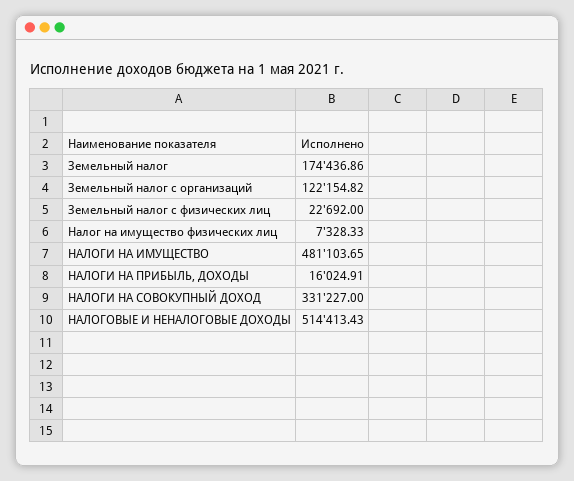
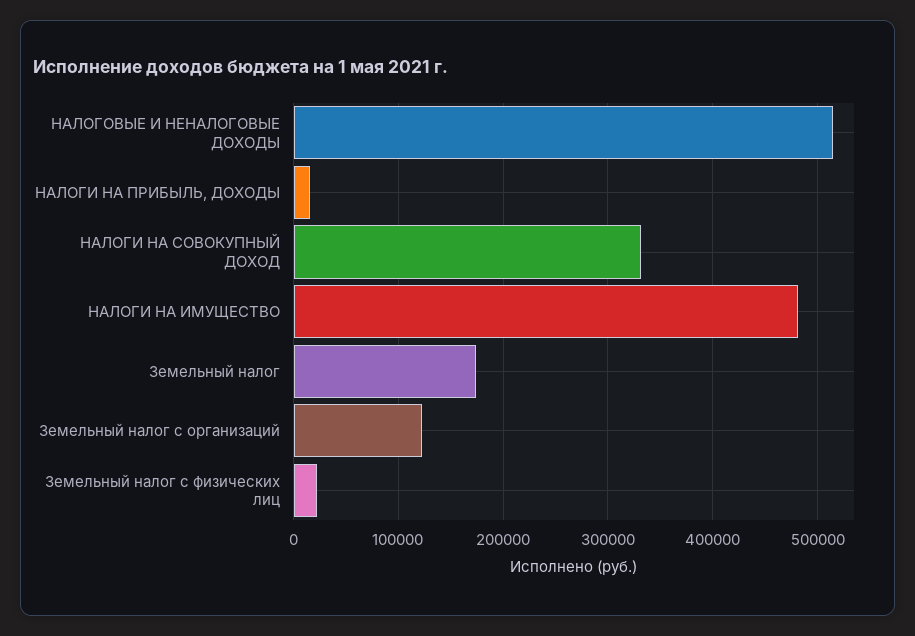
Налог на имущество физических лиц: 7328.33 -> none

